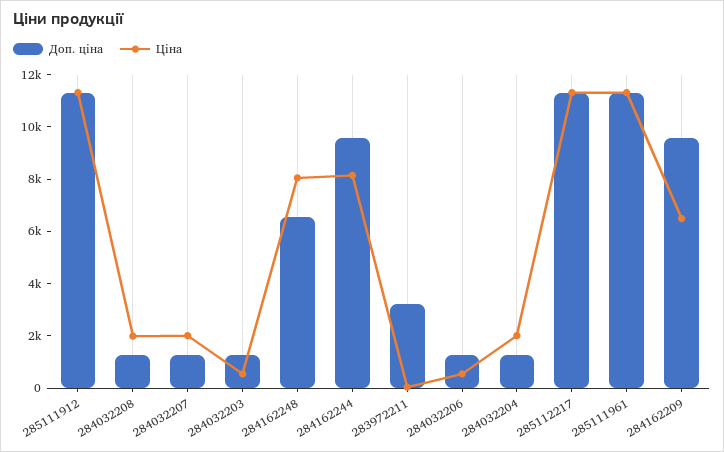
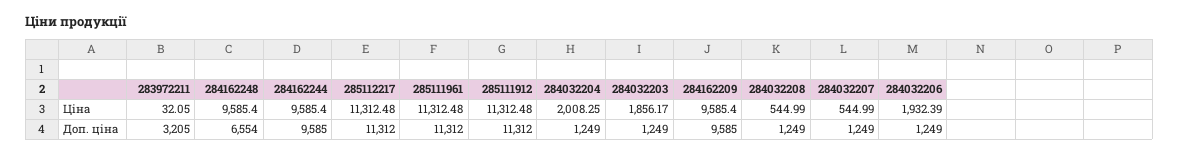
Ціна, 284032208: 2000 -> 544.99
Ціна, 284032207: 2000 -> 544.99
Ціна, 284032203: 500 -> 1856.17
Ціна, 284162248: 8000 -> 9585.4
Ціна, 284162244: 8000 -> 9585.4
Ціна, 284032206: 500 -> 1932.39
Ціна, 284162209: 6500 -> 9585.4

